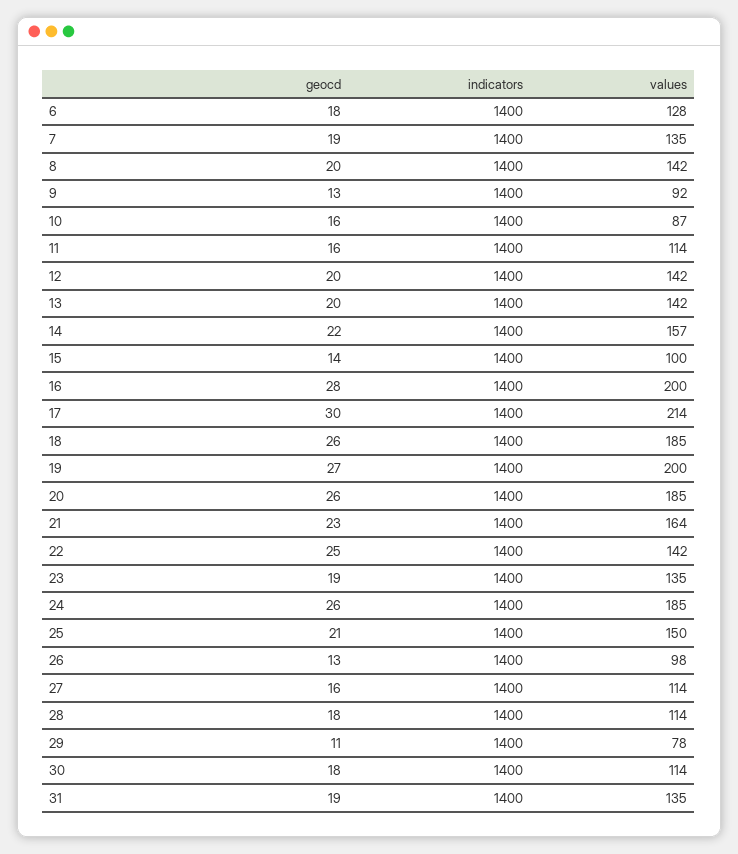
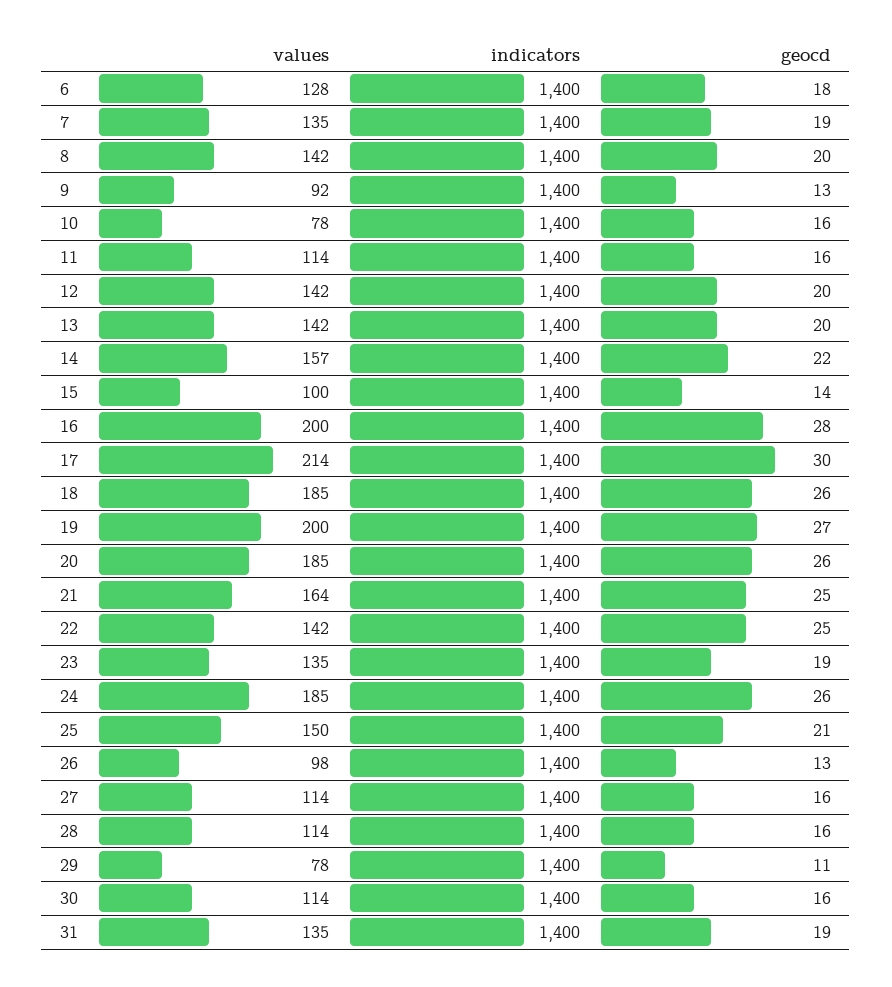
values, 10: 87 -> 78
geocd, 21: 23 -> 25
geocd, 28: 18 -> 16
geocd, 30: 18 -> 16

